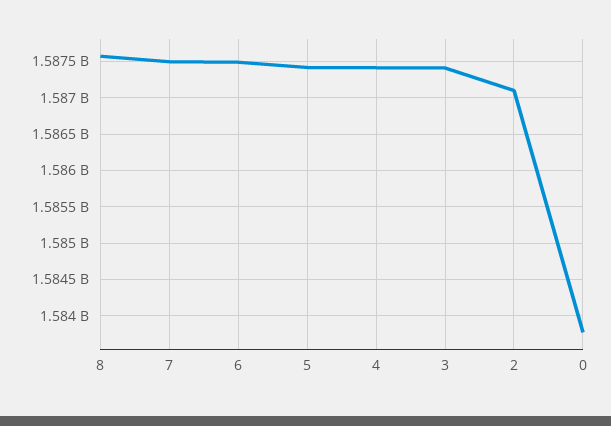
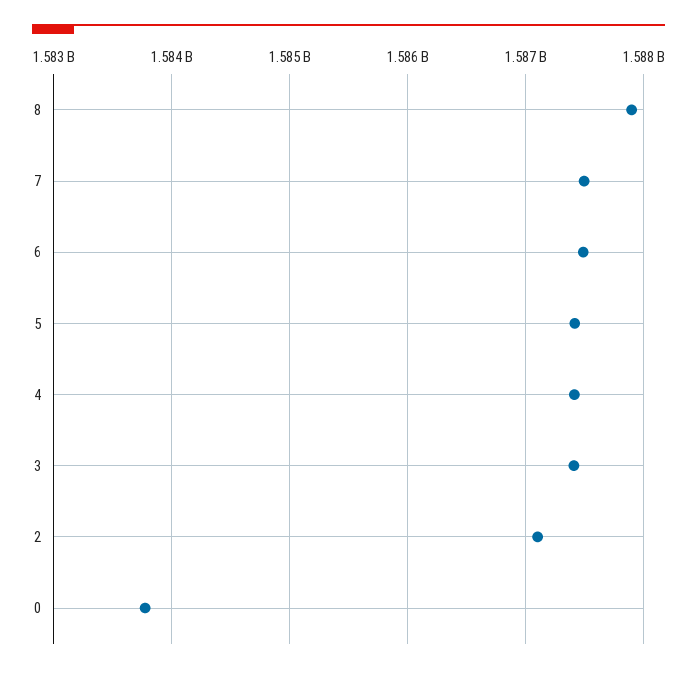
8: 1587600000 -> 1587900000

